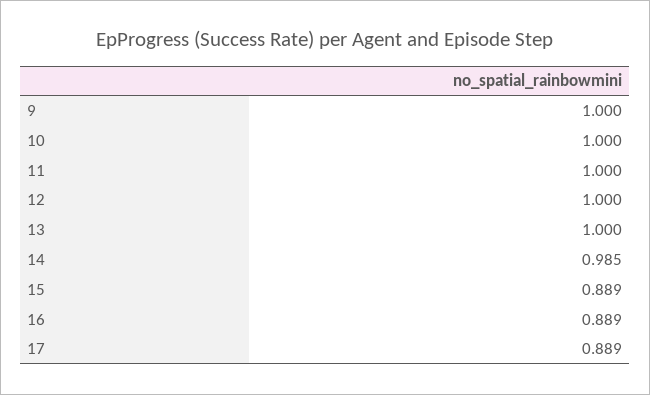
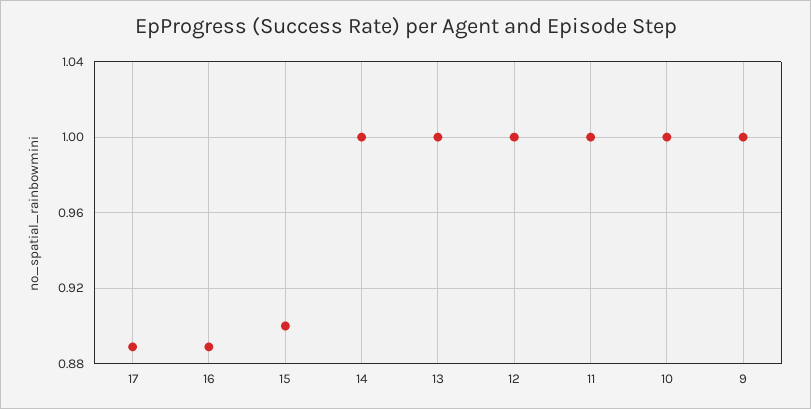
14: 0.985 -> 1
15: 0.889 -> 0.9

